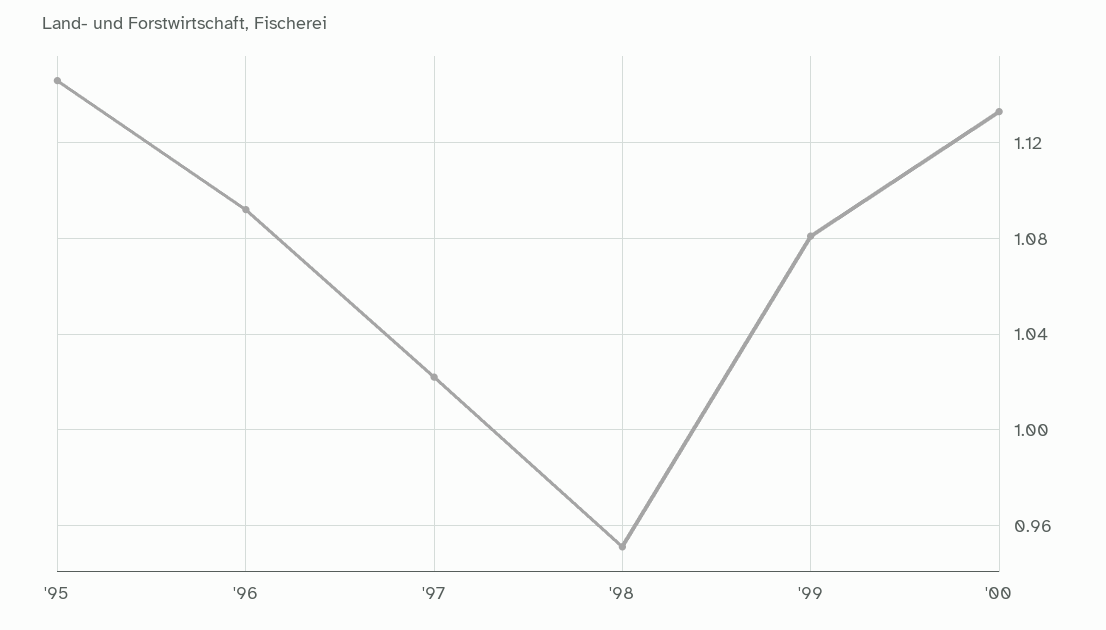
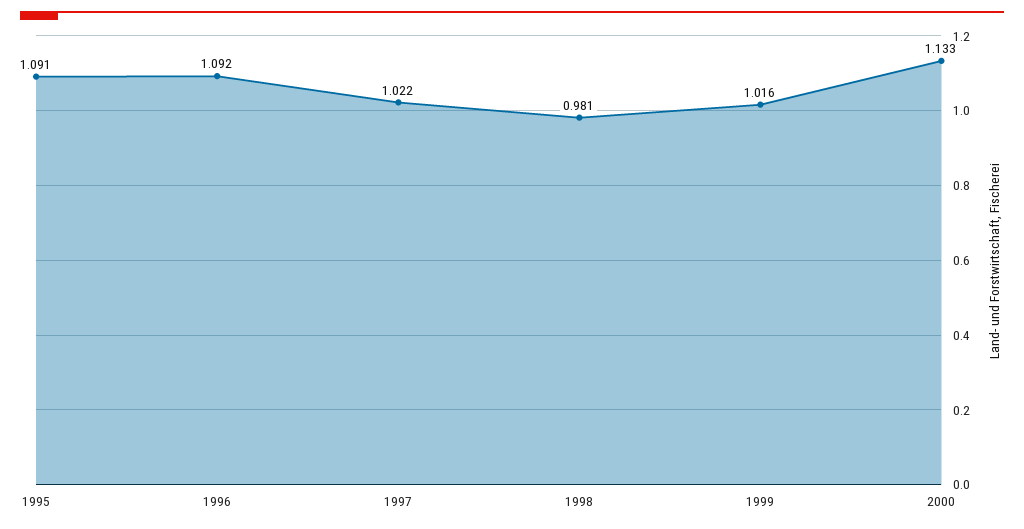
'95: 1.145 -> 1.091
'98: 0.95 -> 0.981
'99: 1.08 -> 1.016

